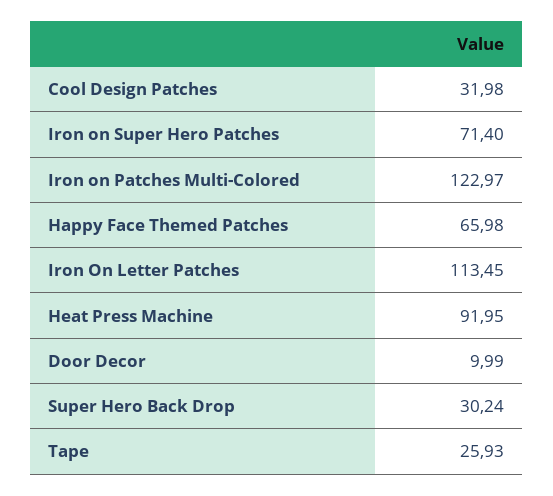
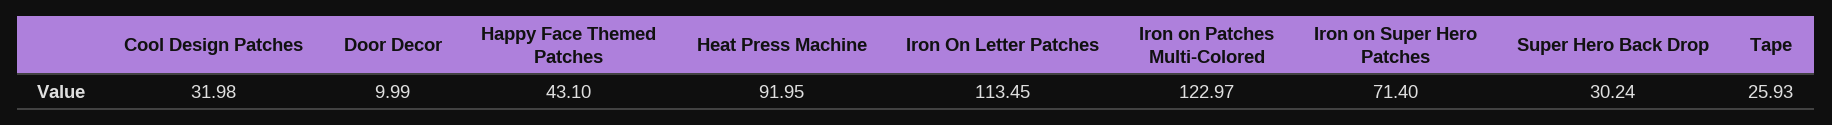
Happy Face Themed Patches: 65.98 -> 43.1

